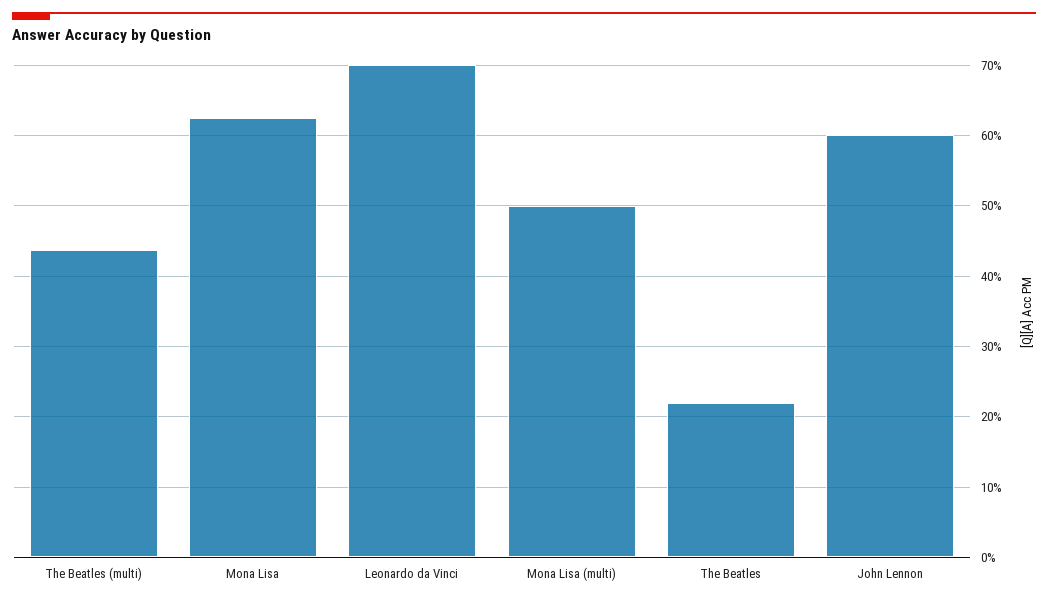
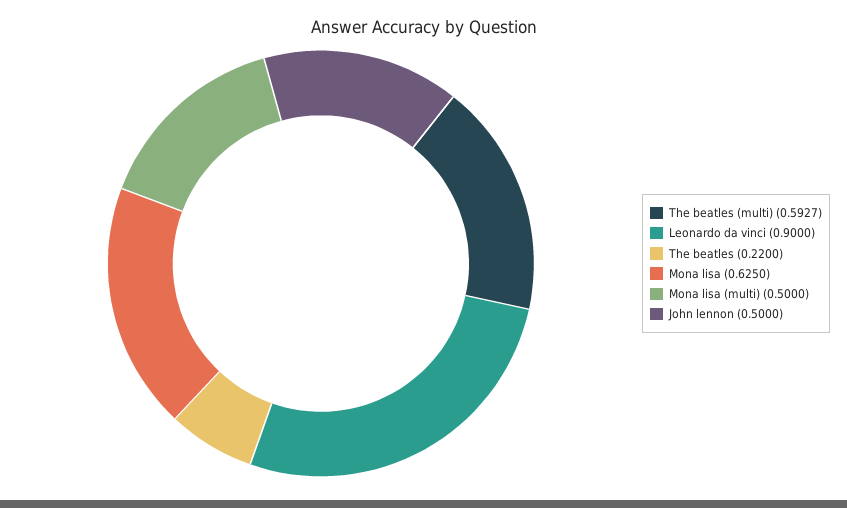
The Beatles (multi): 0.44 -> 0.5927
Leonardo da Vinci: 0.7 -> 0.9
John Lennon: 0.6 -> 0.5

